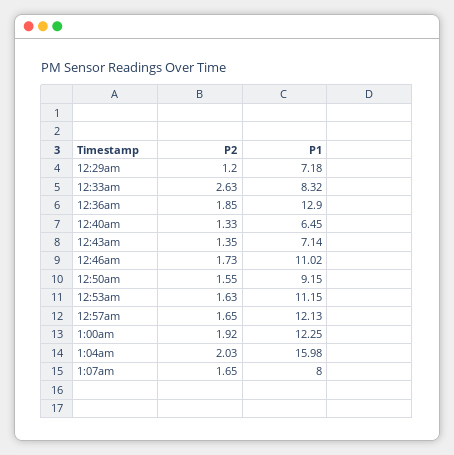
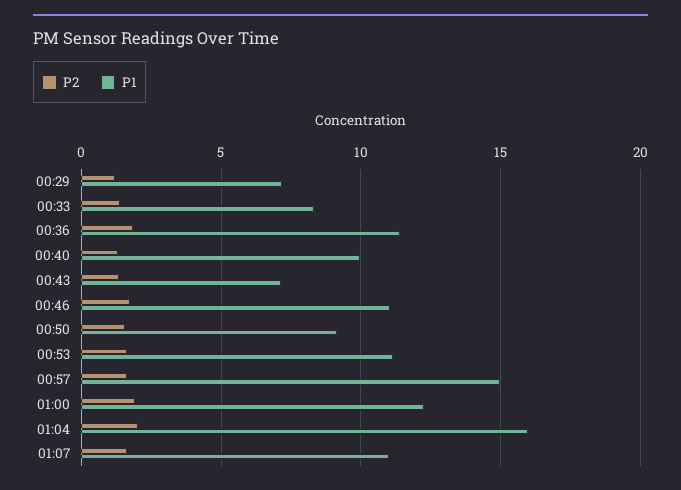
P2, 12:33am: 2.63 -> 1.5
P1, 12:36am: 12.9 -> 11.5
P1, 12:40am: 6.45 -> 10
P1, 12:57am: 12.13 -> 15
P1, 1:07am: 8 -> 11

